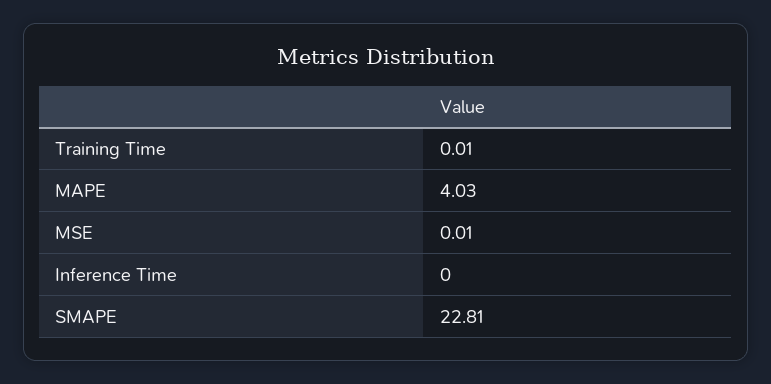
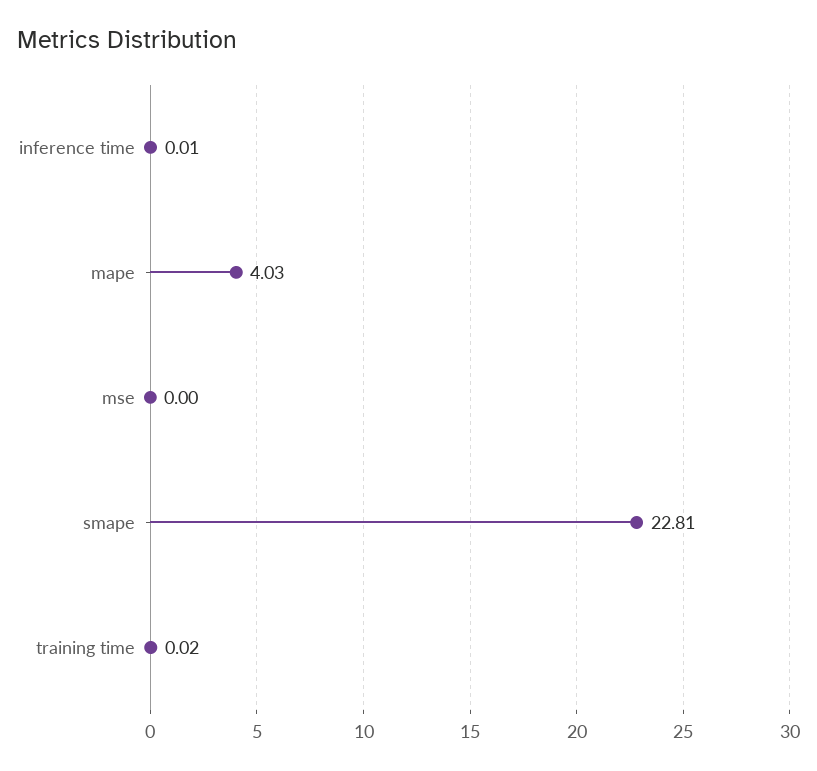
Training Time: 0.01 -> 0.02
MSE: 0.01 -> 0
Inference Time: 0 -> 0.01

